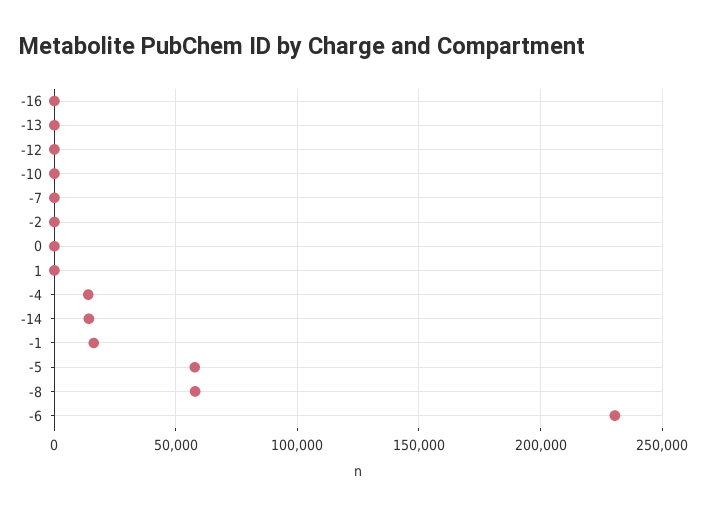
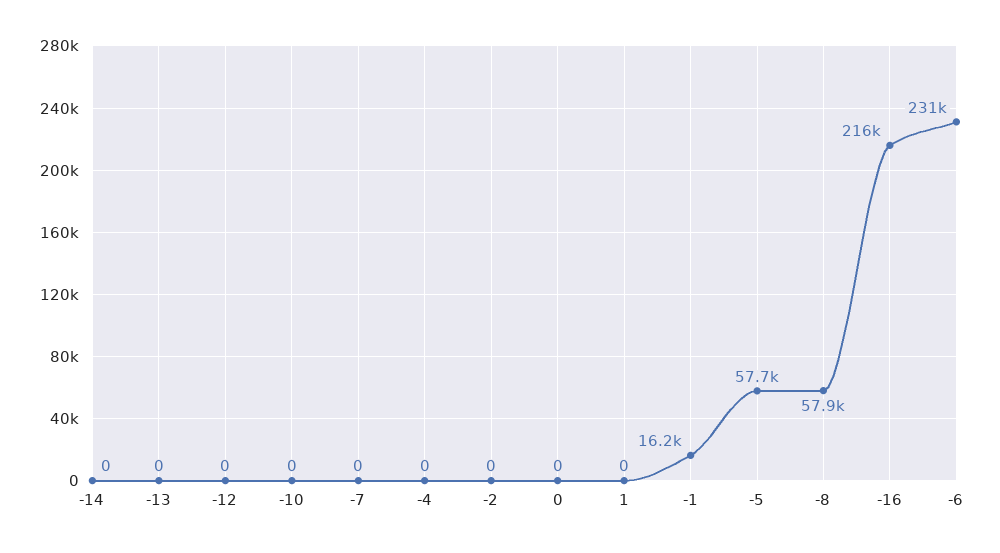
-16: 0 -> 216000
-4: 15000 -> 0
-14: 15000 -> 0

